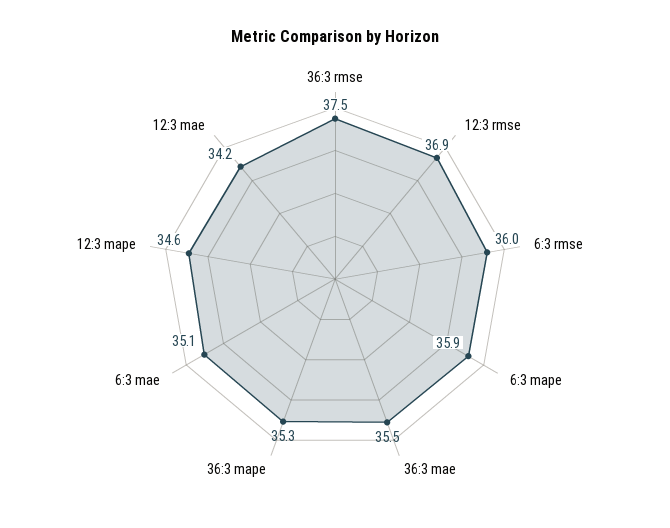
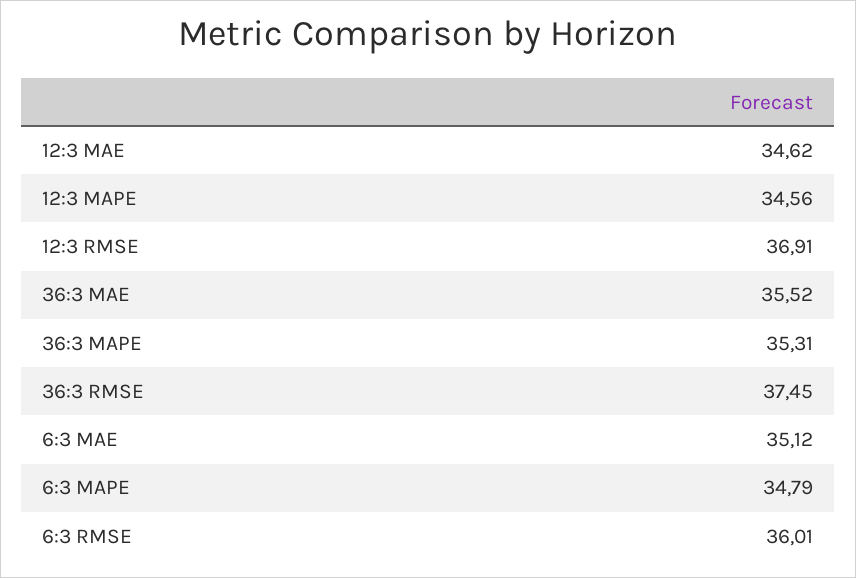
6:3 mape: 35.9 -> 34.79
12:3 mae: 34.2 -> 34.62

